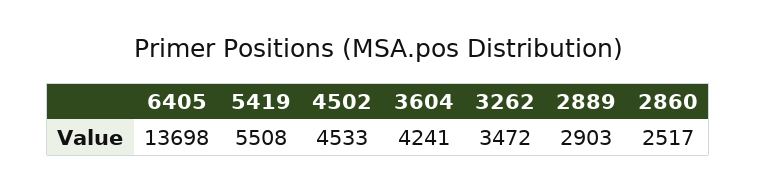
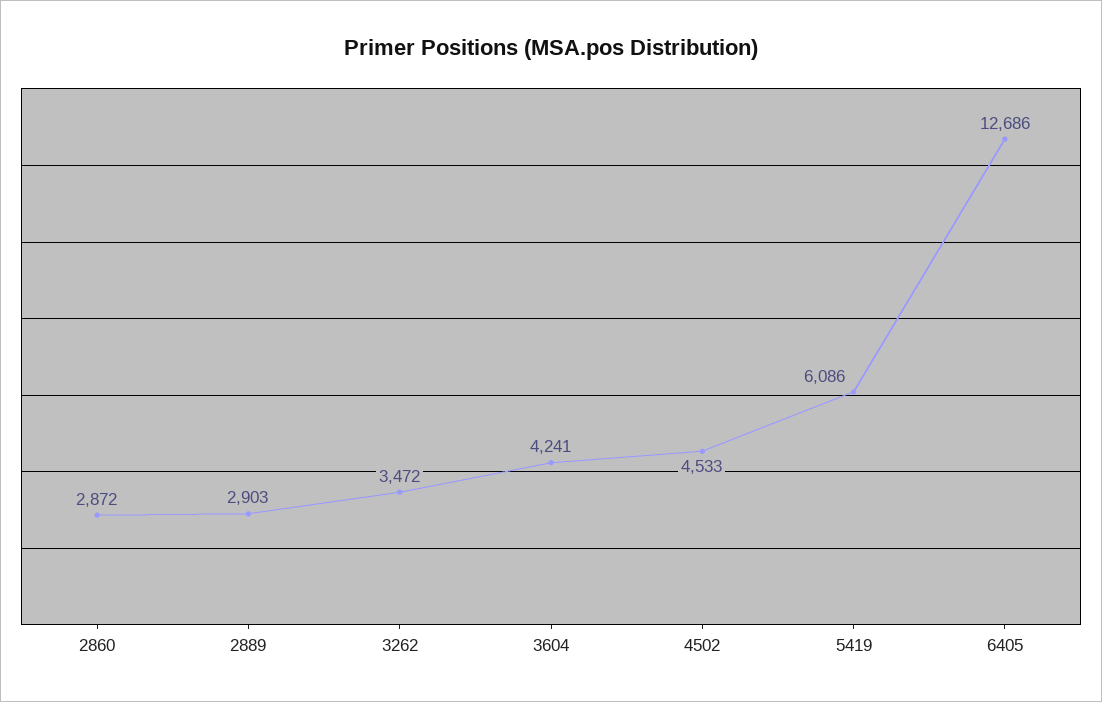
6405: 13698 -> 12686
5419: 5508 -> 6086
2860: 2517 -> 2872

